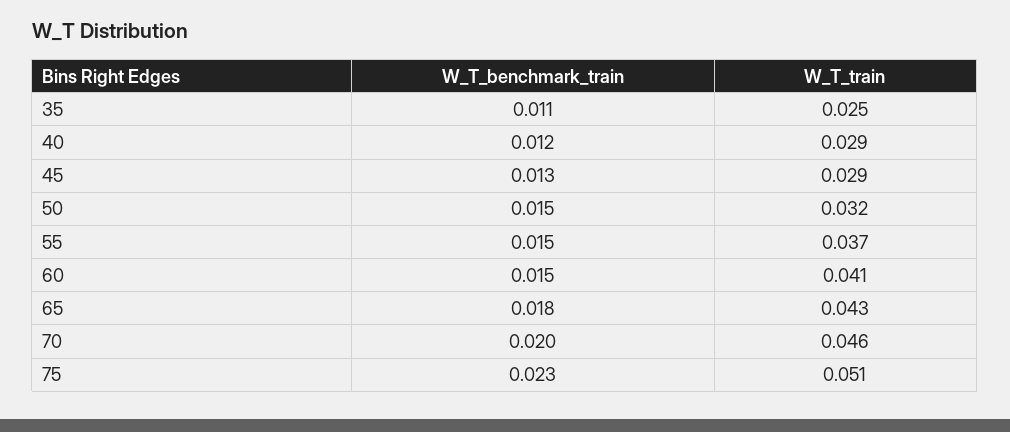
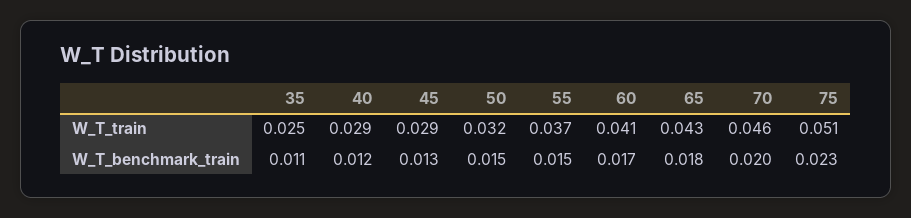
W_T_benchmark_train, 60: 0.015 -> 0.017

